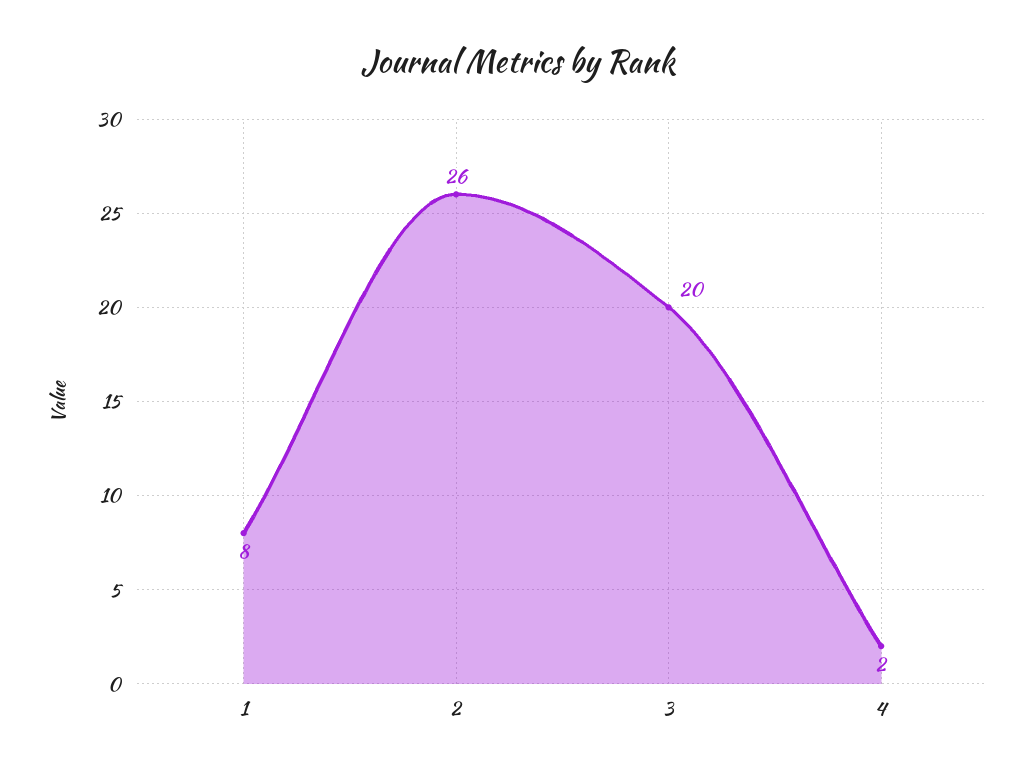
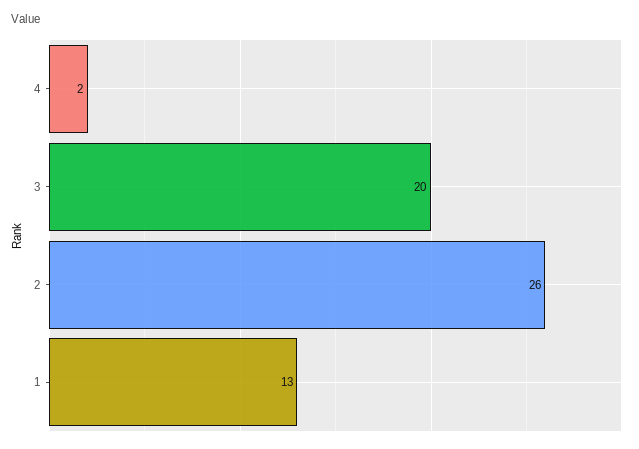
1: 8 -> 13

